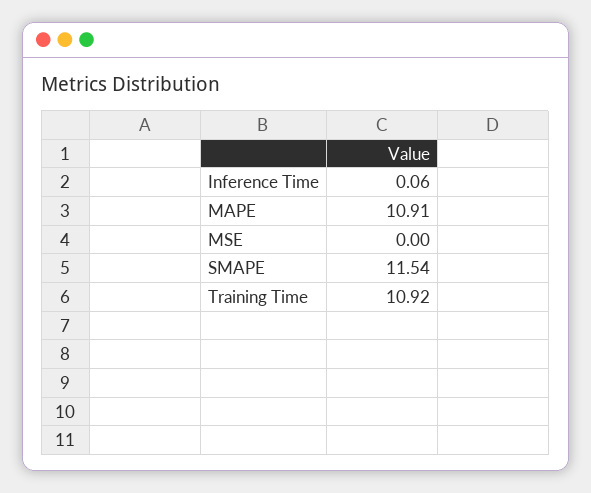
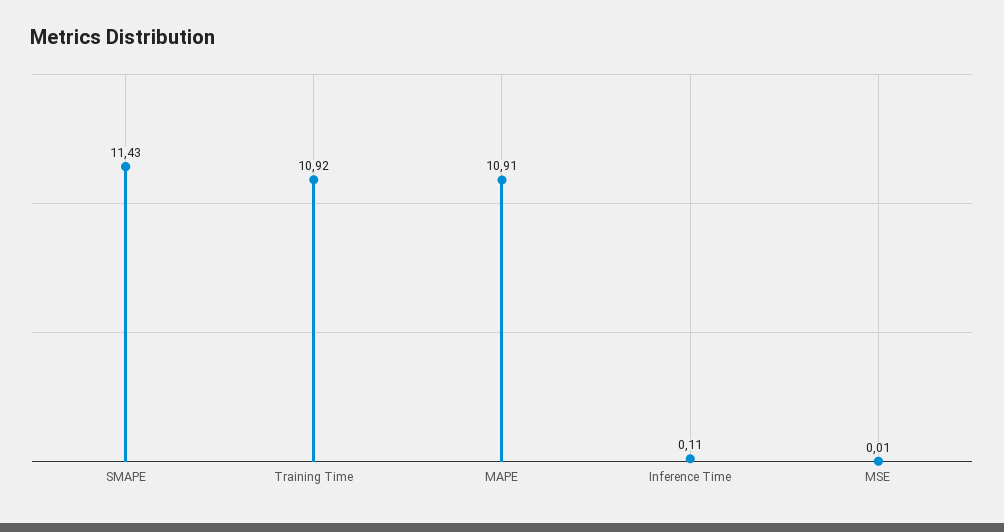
Inference Time: 0.06 -> 0.11
MSE: 0 -> 0.01
SMAPE: 11.54 -> 11.43

